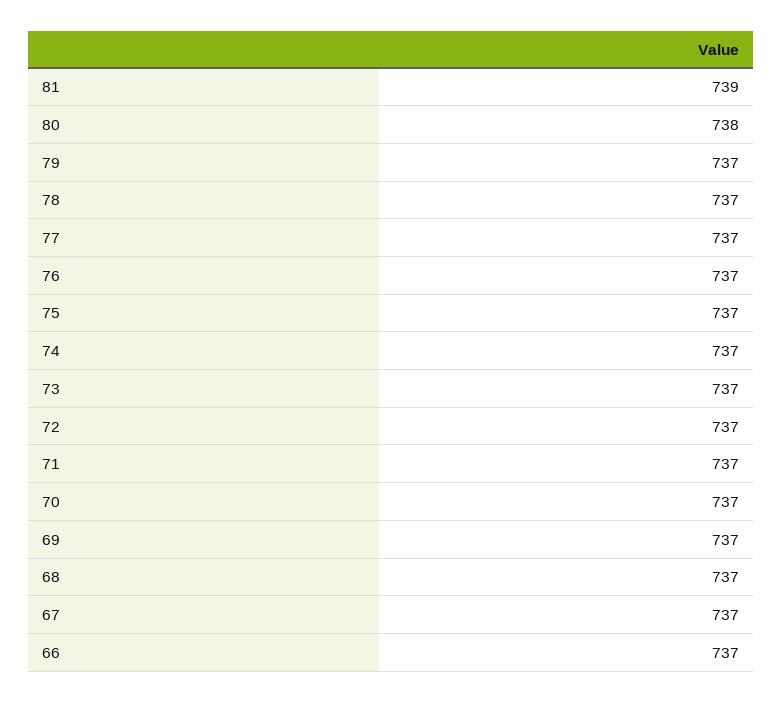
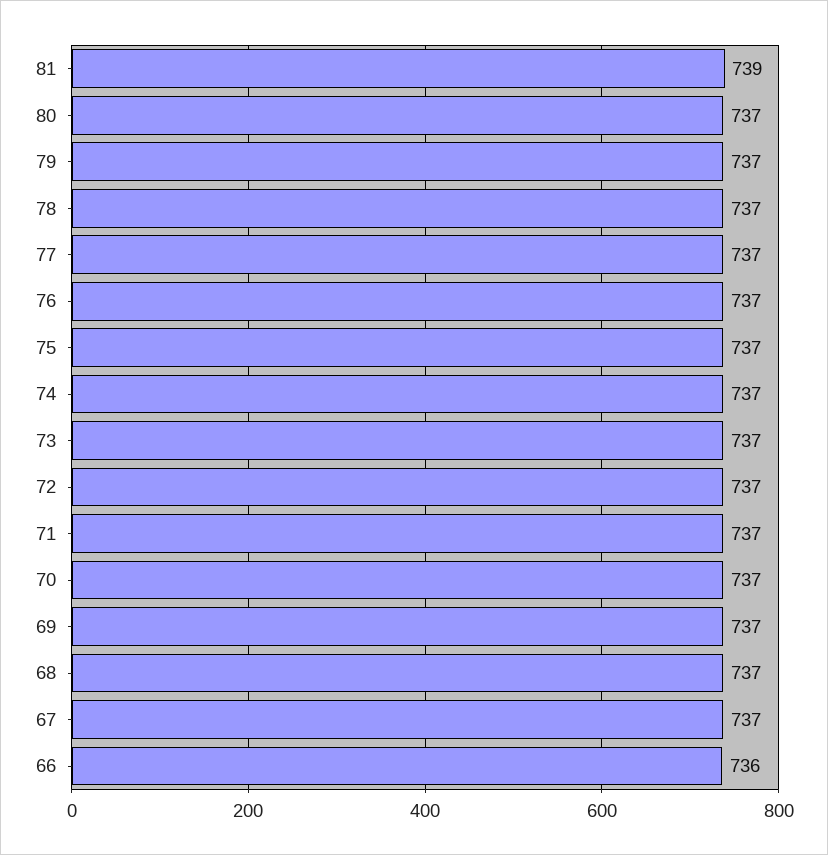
80: 738 -> 737
66: 737 -> 736

